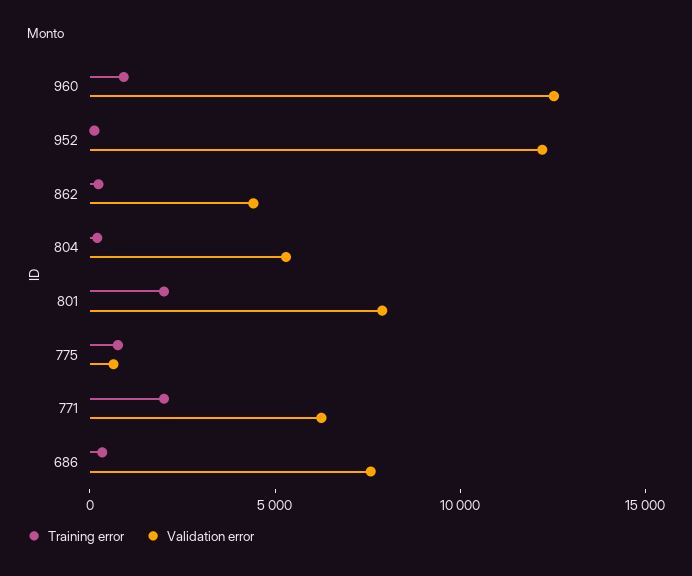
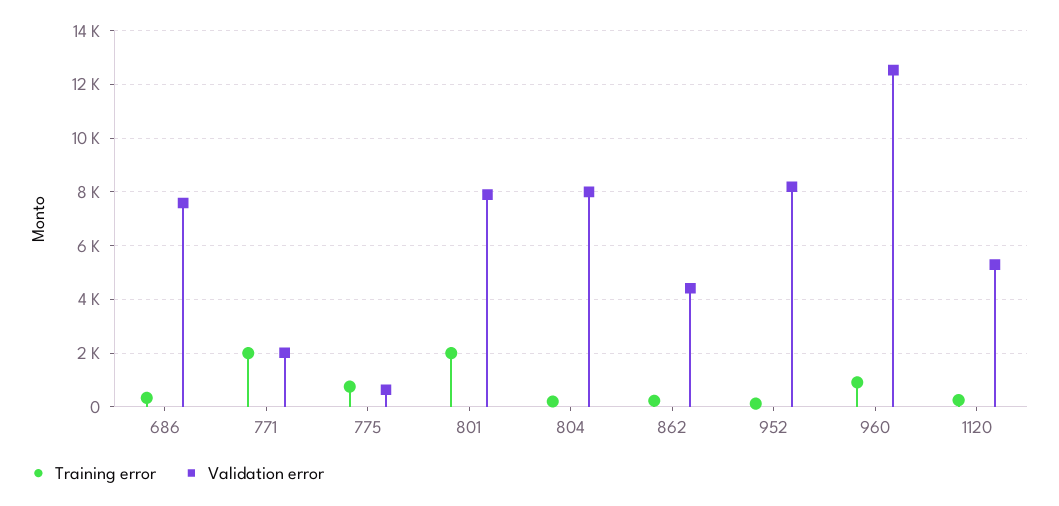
Validation error, 952: 12000 -> 8250
Validation error, 804: 5000 -> 8000
Validation error, 771: 6000 -> 2000
Training error, 1120: none -> 250
Validation error, 1120: none -> 5250

